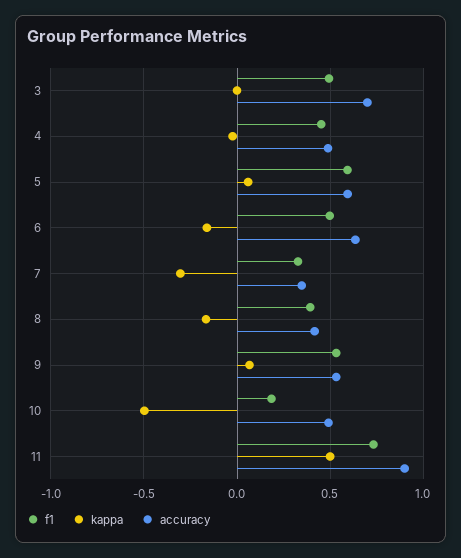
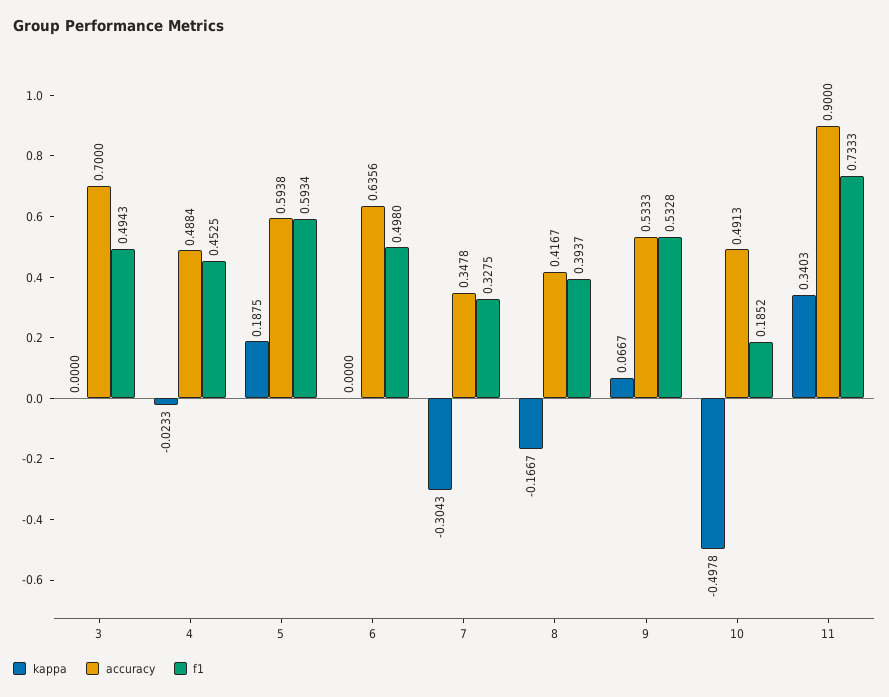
kappa, 5: 0.05 -> 0.1875
kappa, 6: -0.15 -> 0
kappa, 11: 0.5 -> 0.3403

